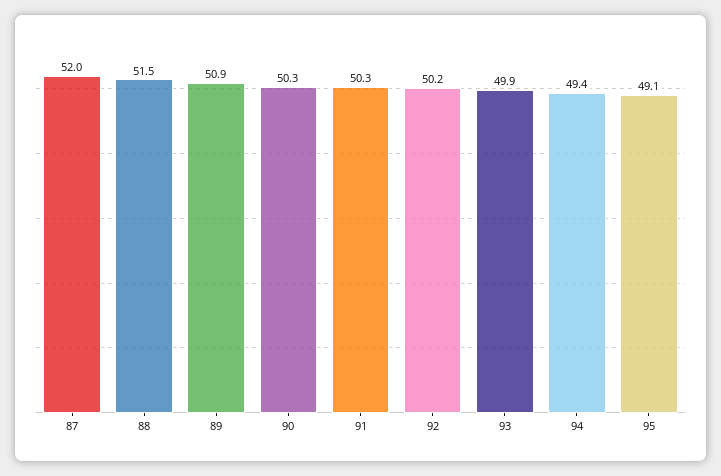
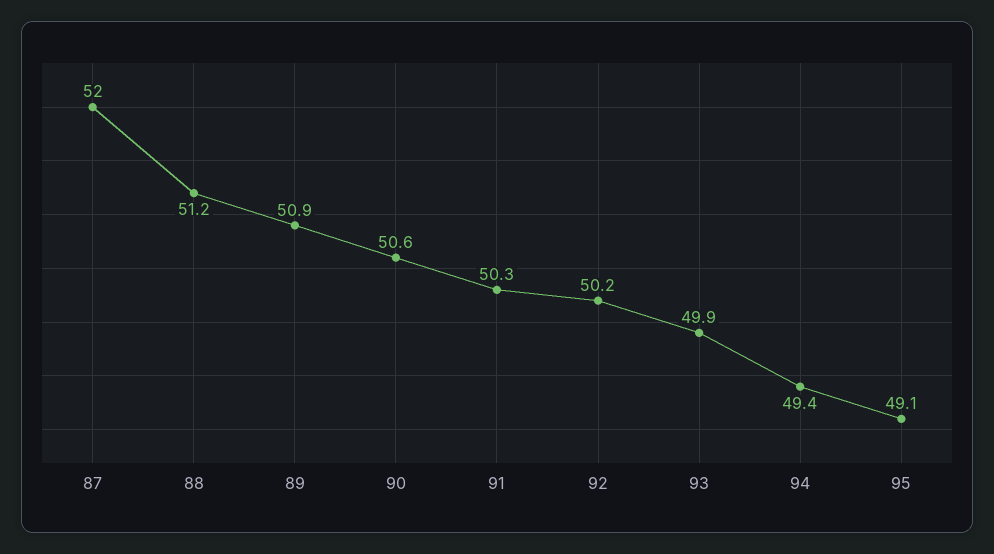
88: 51.5 -> 51.2
90: 50.3 -> 50.6

